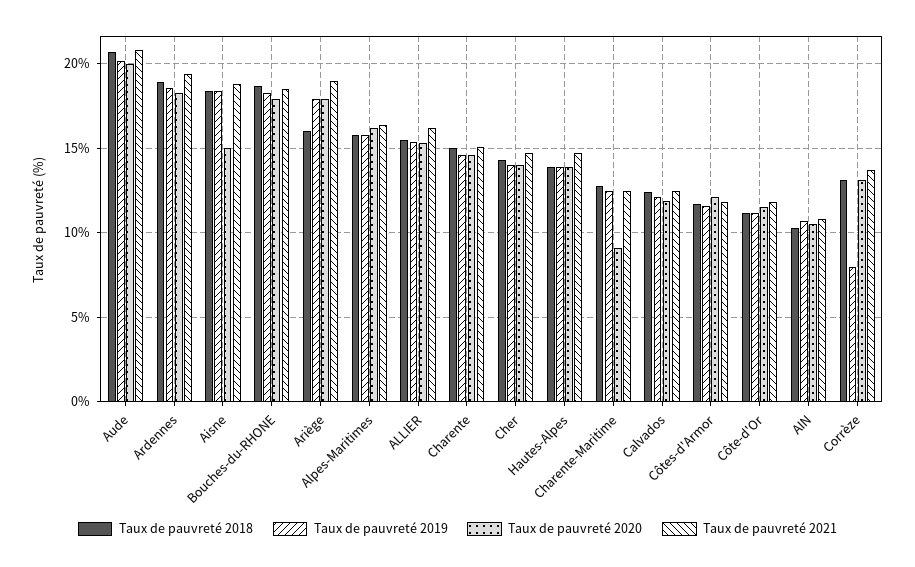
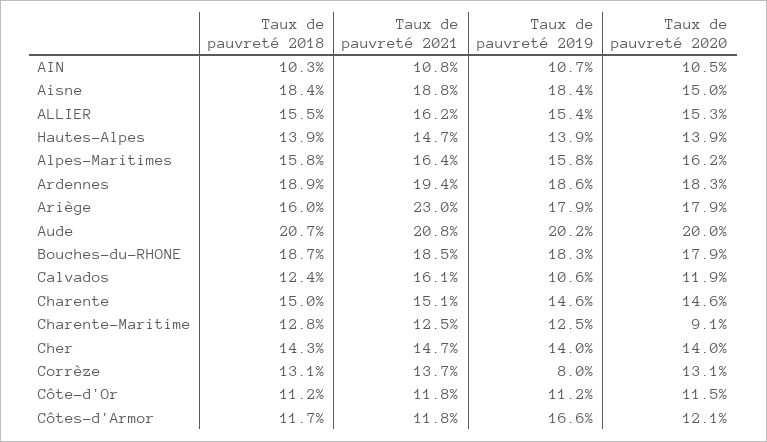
Taux de pauvreté 2021, Ariège: 19 -> 23
Taux de pauvreté 2019, Calvados: 12 -> 10.6
Taux de pauvreté 2021, Calvados: 12.5 -> 16.1
Taux de pauvreté 2019, Côtes-d'Armor: 11.5 -> 16.6

